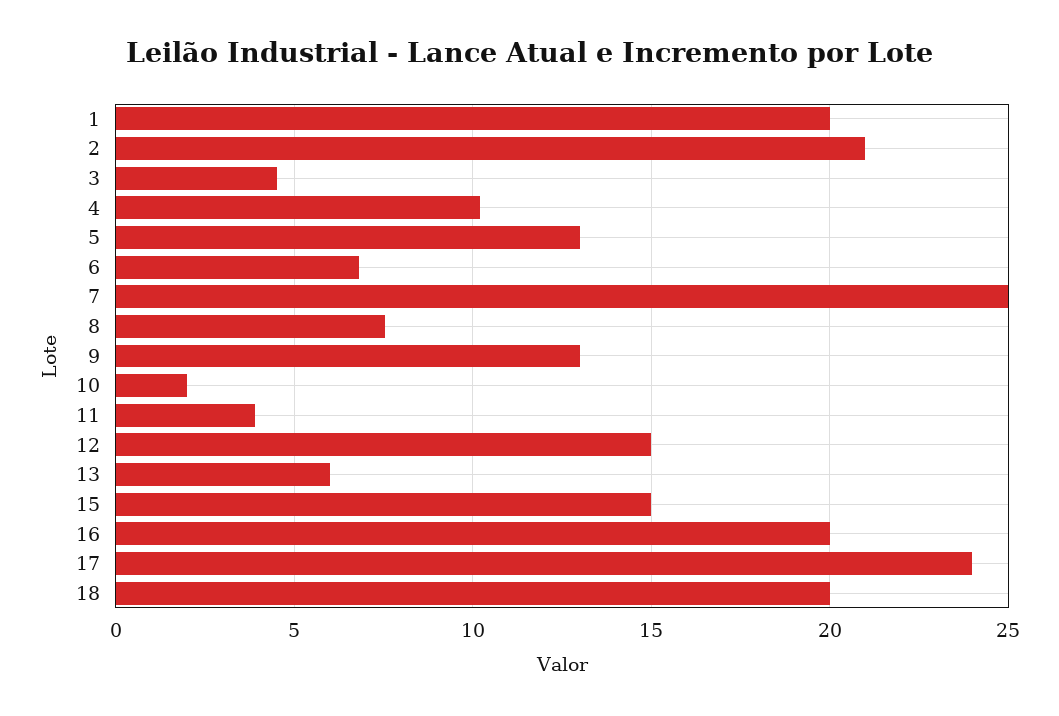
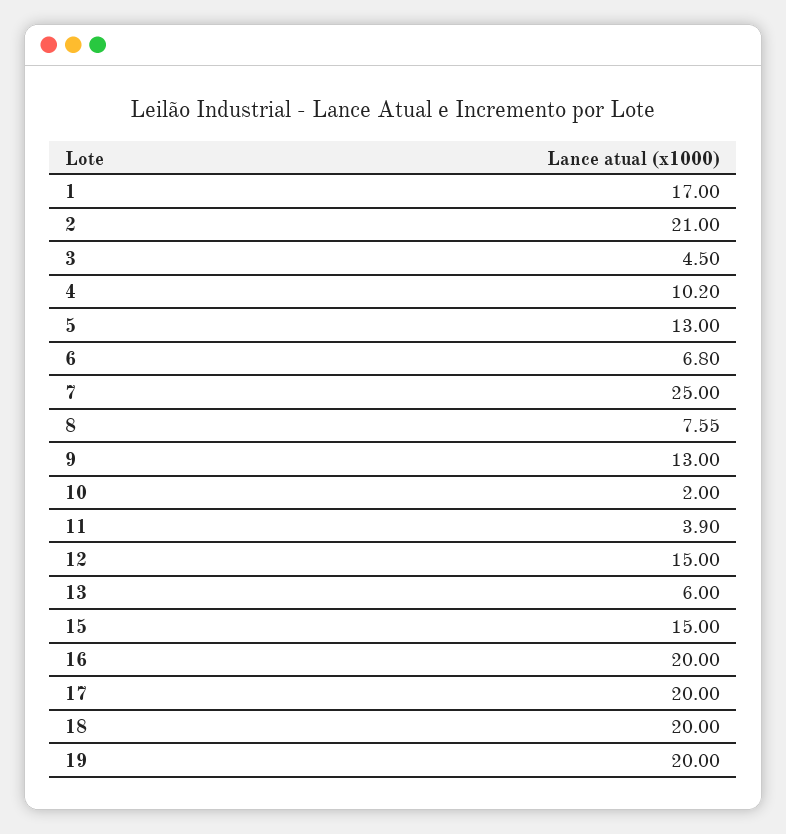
1: 20 -> 17
17: 24 -> 20
19: none -> 20

